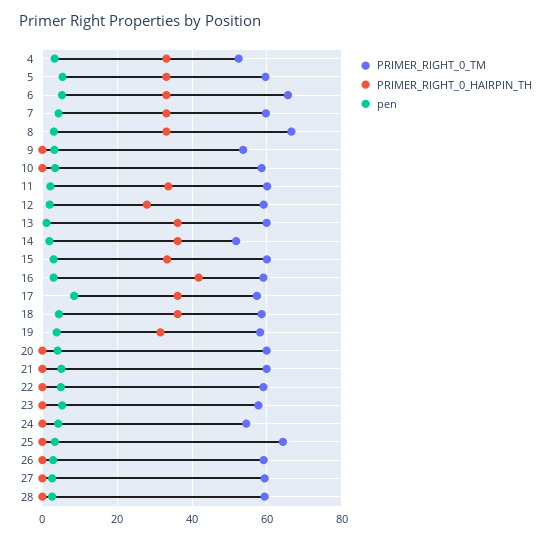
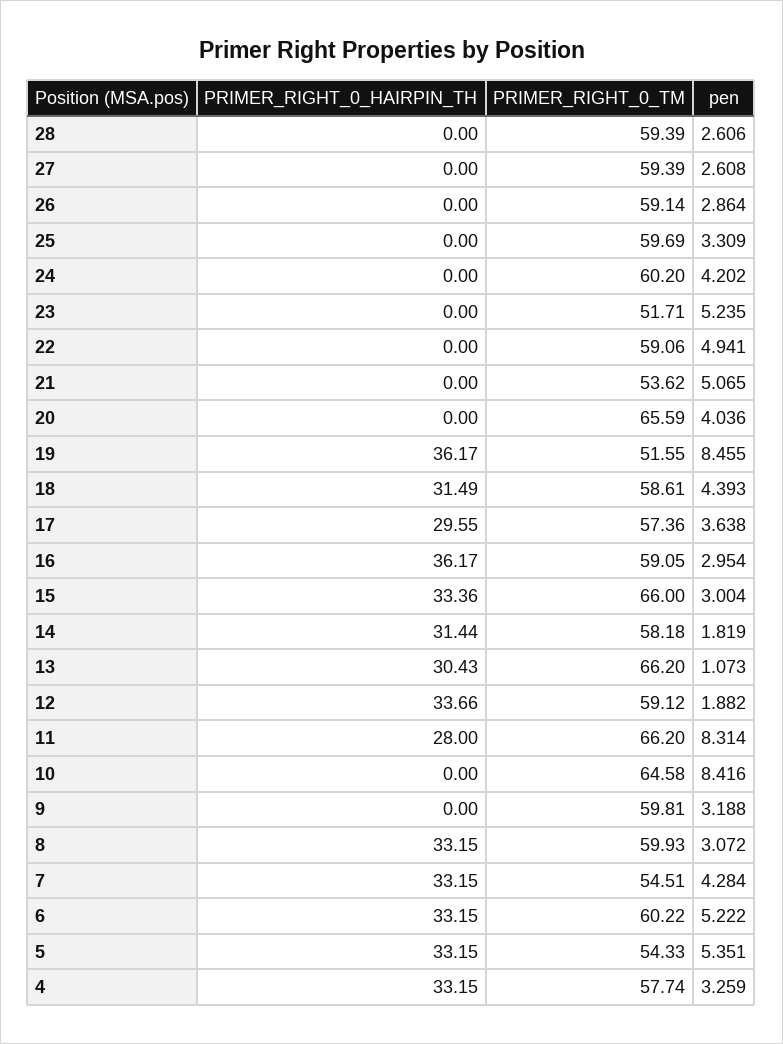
PRIMER_RIGHT_0_TM, 4: 52 -> 57.74
PRIMER_RIGHT_0_TM, 5: 60 -> 54.33
PRIMER_RIGHT_0_TM, 6: 66 -> 60.22
PRIMER_RIGHT_0_TM, 7: 60 -> 54.51
PRIMER_RIGHT_0_TM, 8: 66 -> 59.93
PRIMER_RIGHT_0_TM, 9: 54 -> 59.81
PRIMER_RIGHT_0_TM, 10: 58 -> 64.58
pen, 10: 4 -> 8.416
PRIMER_RIGHT_0_TM, 11: 60 -> 66.2
PRIMER_RIGHT_0_HAIRPIN_TH, 11: 34 -> 28
pen, 11: 2 -> 8.314
PRIMER_RIGHT_0_HAIRPIN_TH, 12: 28 -> 33.66
PRIMER_RIGHT_0_TM, 13: 60 -> 66.2
PRIMER_RIGHT_0_HAIRPIN_TH, 13: 36 -> 30.43
PRIMER_RIGHT_0_TM, 14: 52 -> 58.18
PRIMER_RIGHT_0_HAIRPIN_TH, 14: 36 -> 31.44
PRIMER_RIGHT_0_TM, 15: 60 -> 66
PRIMER_RIGHT_0_HAIRPIN_TH, 16: 42 -> 36.17
PRIMER_RIGHT_0_HAIRPIN_TH, 17: 36 -> 29.55
pen, 17: 8 -> 3.638
PRIMER_RIGHT_0_HAIRPIN_TH, 18: 36 -> 31.49
PRIMER_RIGHT_0_TM, 19: 58 -> 51.55
PRIMER_RIGHT_0_HAIRPIN_TH, 19: 32 -> 36.17
pen, 19: 4 -> 8.455
PRIMER_RIGHT_0_TM, 20: 60 -> 65.59
PRIMER_RIGHT_0_TM, 21: 60 -> 53.62
PRIMER_RIGHT_0_TM, 23: 58 -> 51.71
PRIMER_RIGHT_0_TM, 24: 54 -> 60.2
PRIMER_RIGHT_0_TM, 25: 64 -> 59.69

